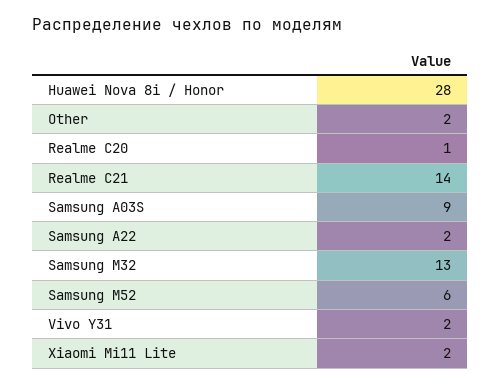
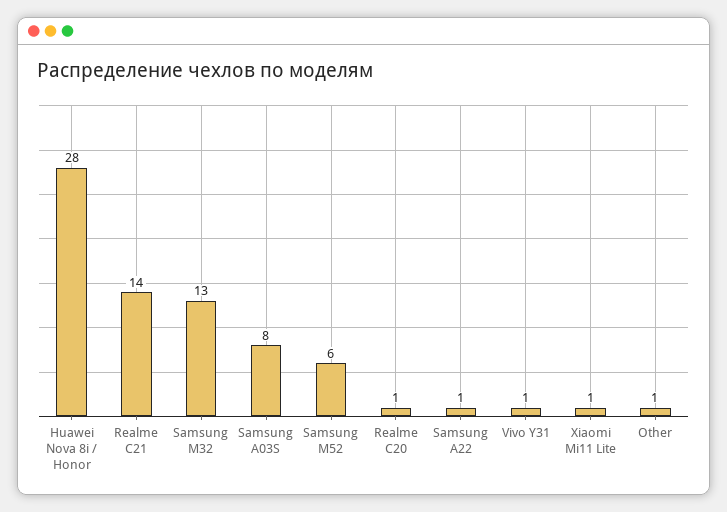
Other: 2 -> 1
Samsung A03S: 9 -> 8
Samsung A22: 2 -> 1
Vivo Y31: 2 -> 1
Xiaomi Mi11 Lite: 2 -> 1

